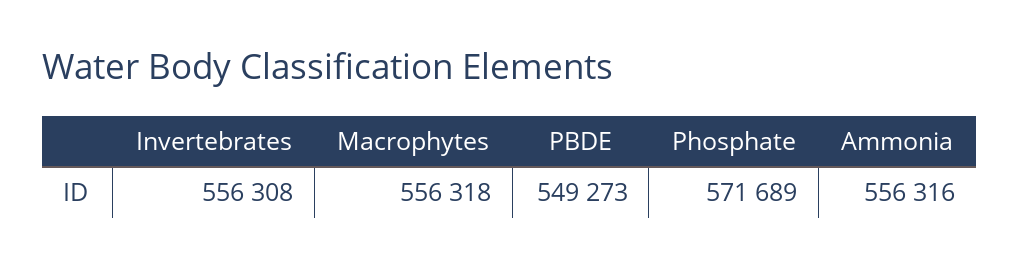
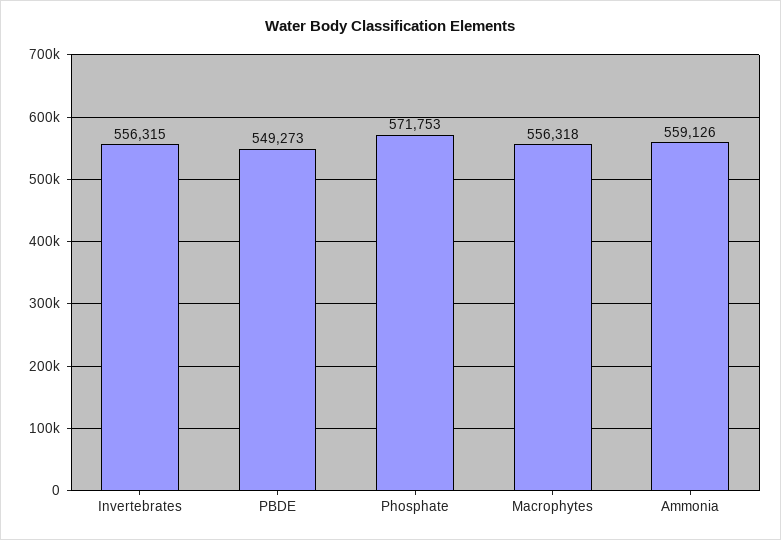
Invertebrates: 556308 -> 556315
Phosphate: 571689 -> 571753
Ammonia: 556316 -> 559126

